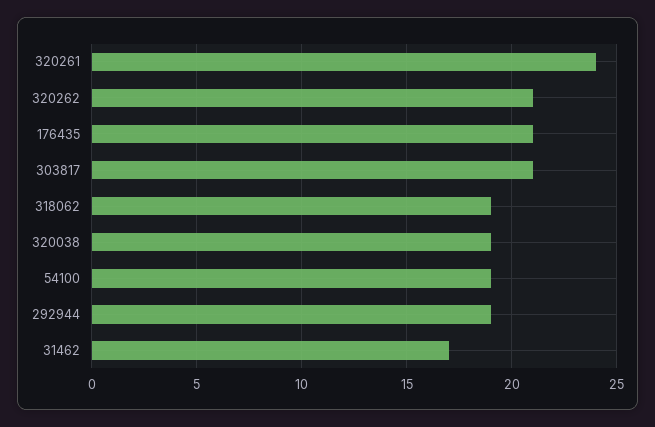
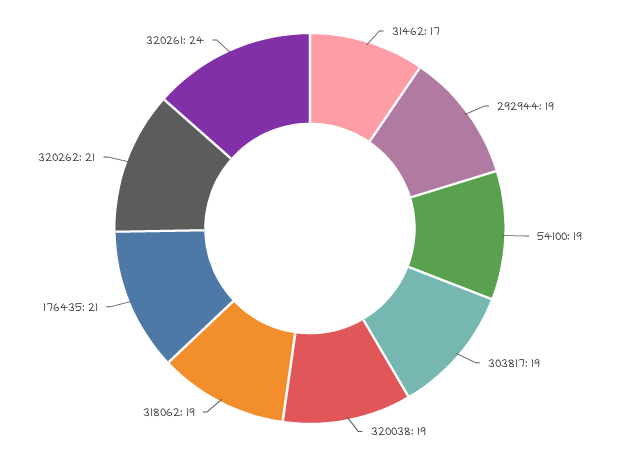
303817: 21 -> 19

